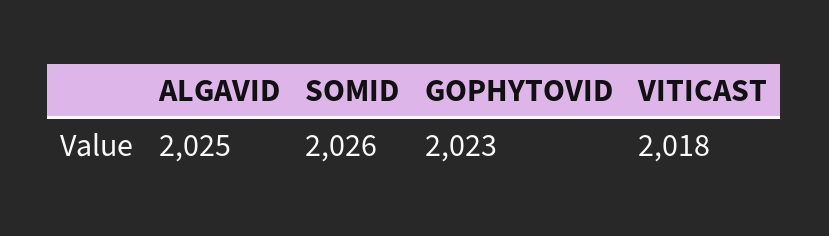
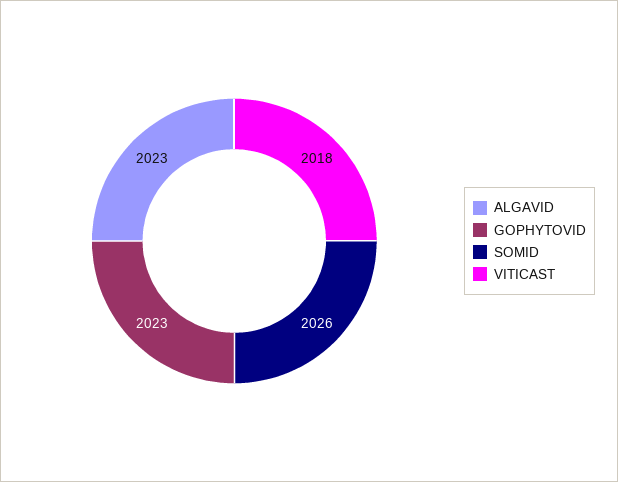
ALGAVID: 2025 -> 2023

